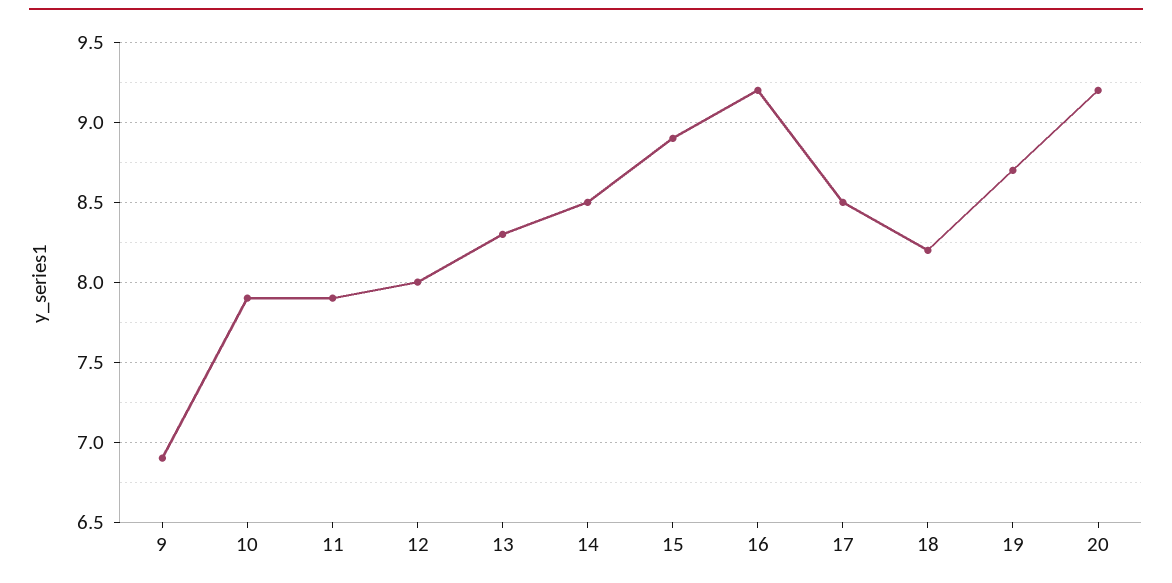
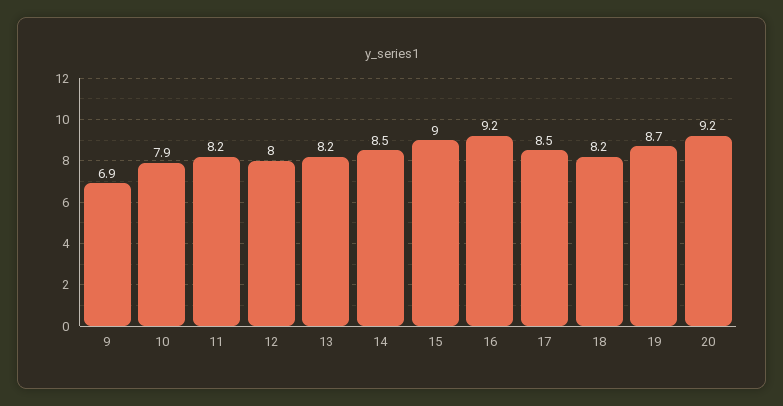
11: 7.9 -> 8.2
13: 8.3 -> 8.2
15: 8.9 -> 9

